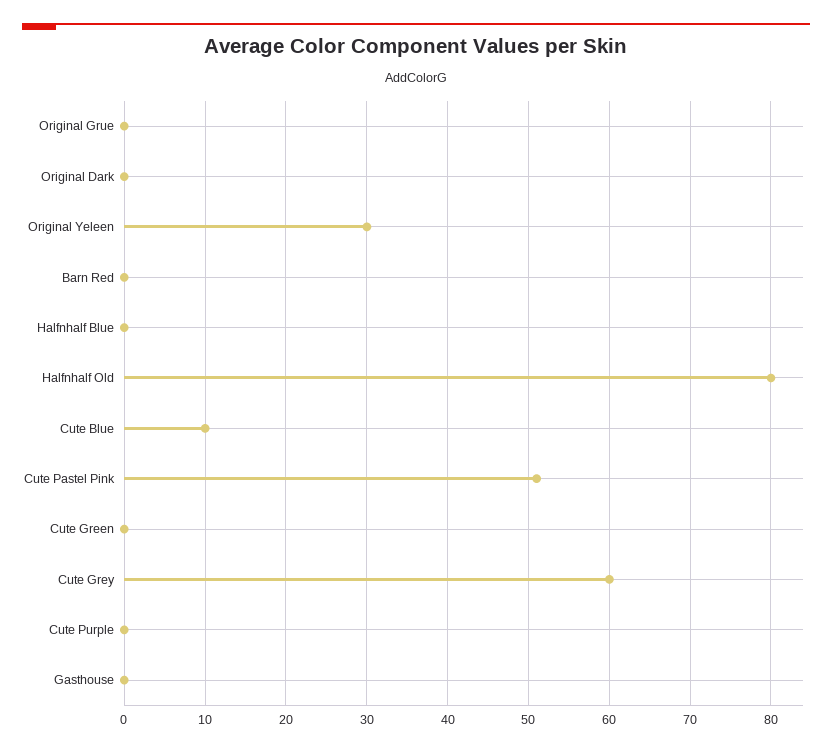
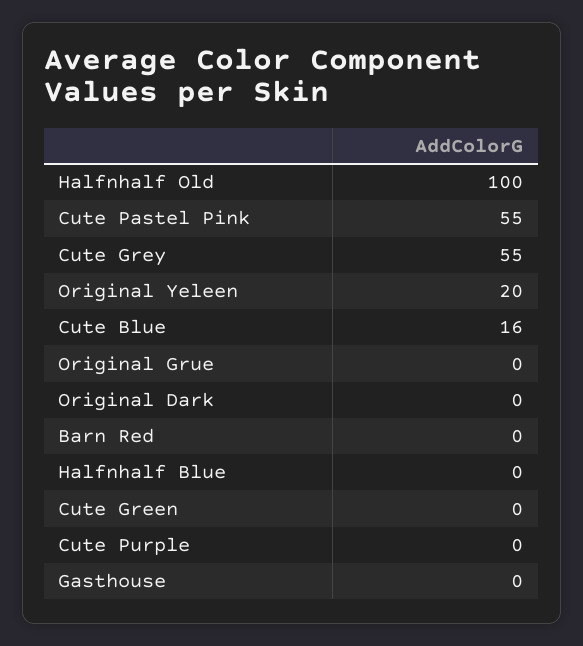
Original Yeleen: 30 -> 20
Halfnhalf Old: 80 -> 100
Cute Blue: 10 -> 16
Cute Pastel Pink: 51 -> 55
Cute Grey: 60 -> 55

